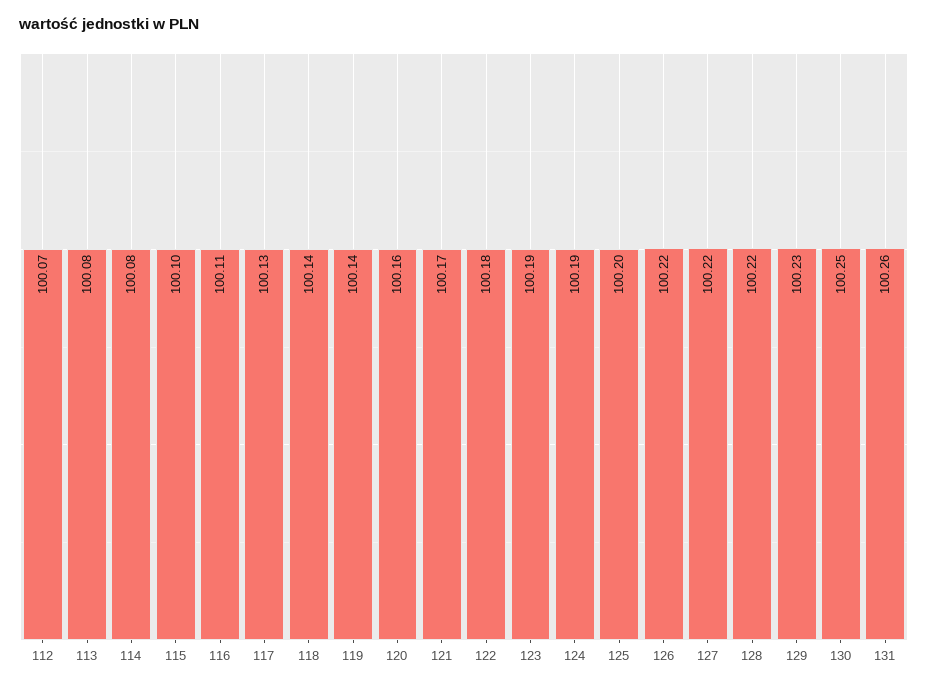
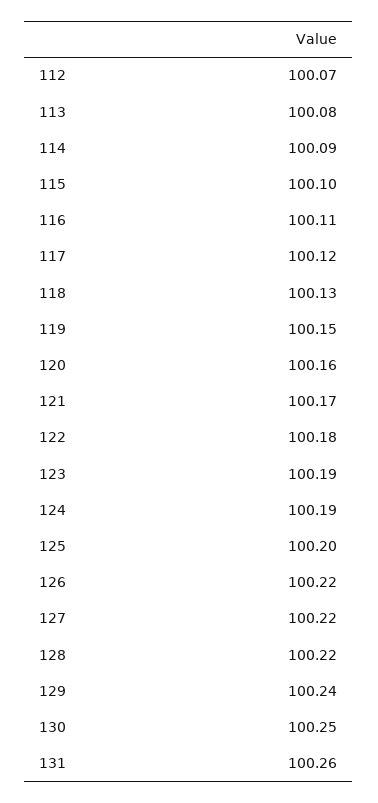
114: 100.08 -> 100.09
117: 100.13 -> 100.12
118: 100.14 -> 100.13
119: 100.14 -> 100.15
129: 100.23 -> 100.24

